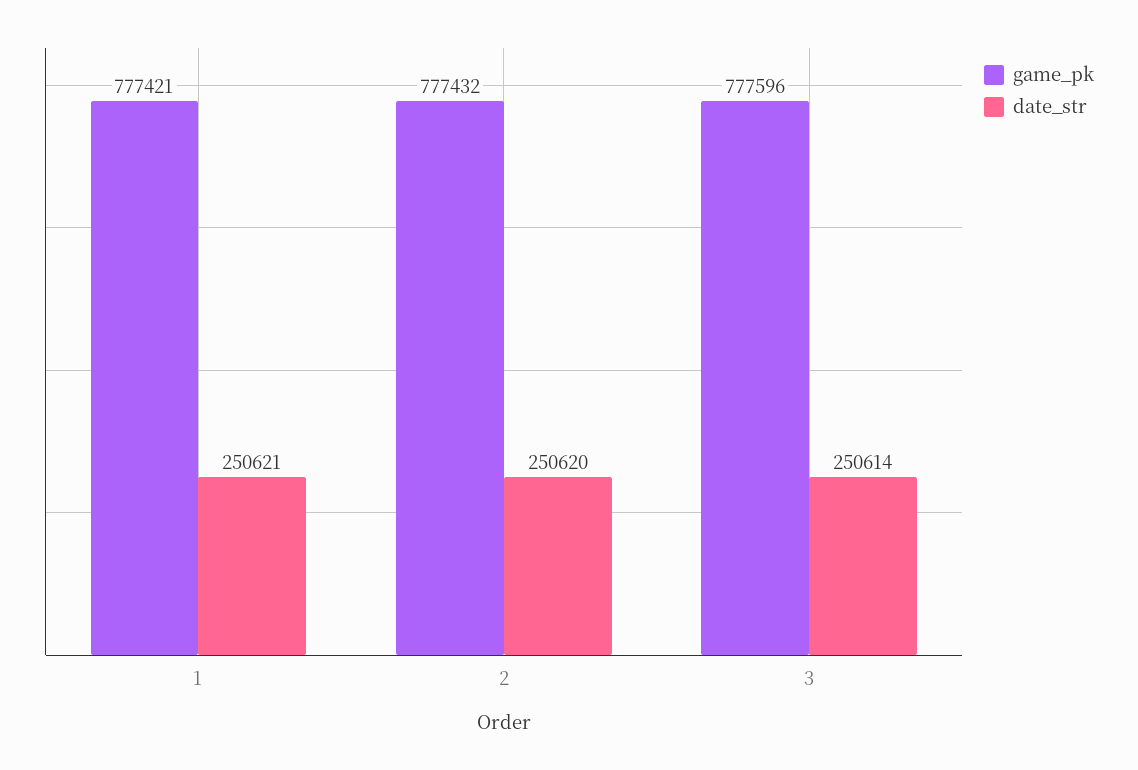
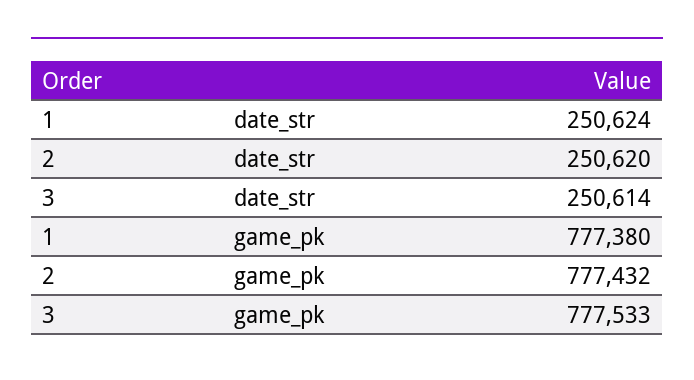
game_pk, 1: 777421 -> 777380
date_str, 1: 250621 -> 250624
game_pk, 3: 777596 -> 777533

